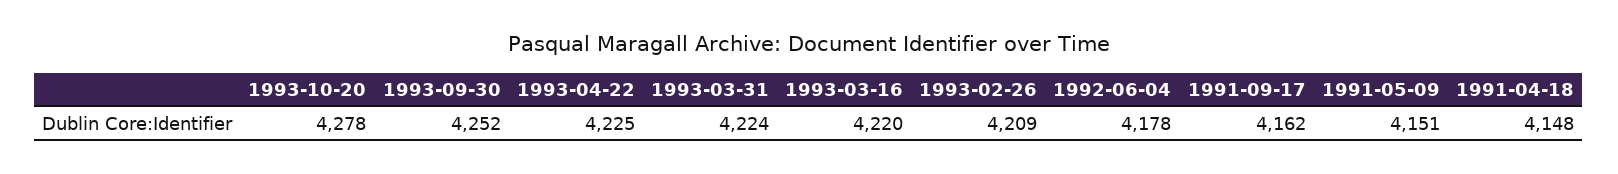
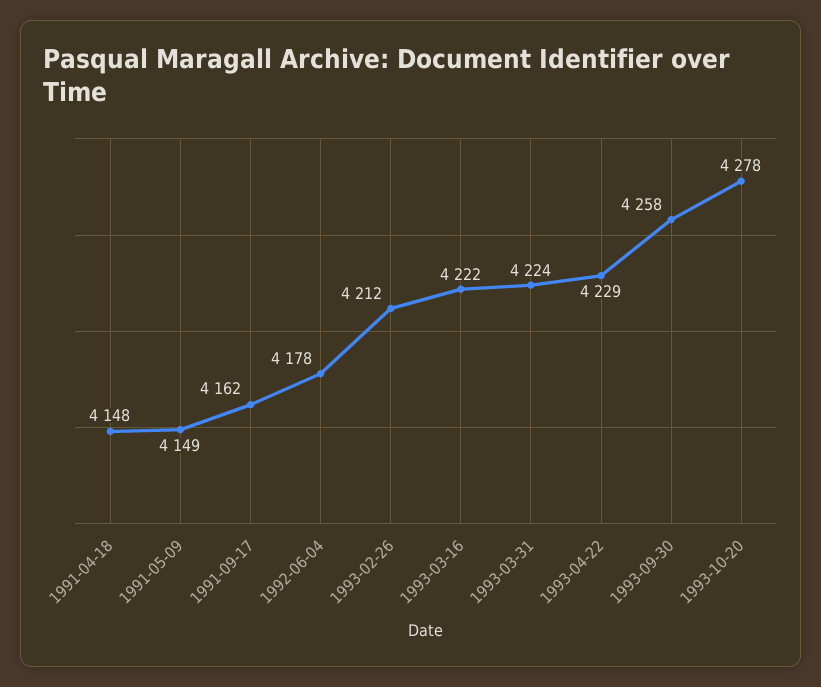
1993-09-30: 4252 -> 4258
1993-04-22: 4225 -> 4229
1993-03-16: 4220 -> 4222
1993-02-26: 4209 -> 4212
1991-05-09: 4151 -> 4149

